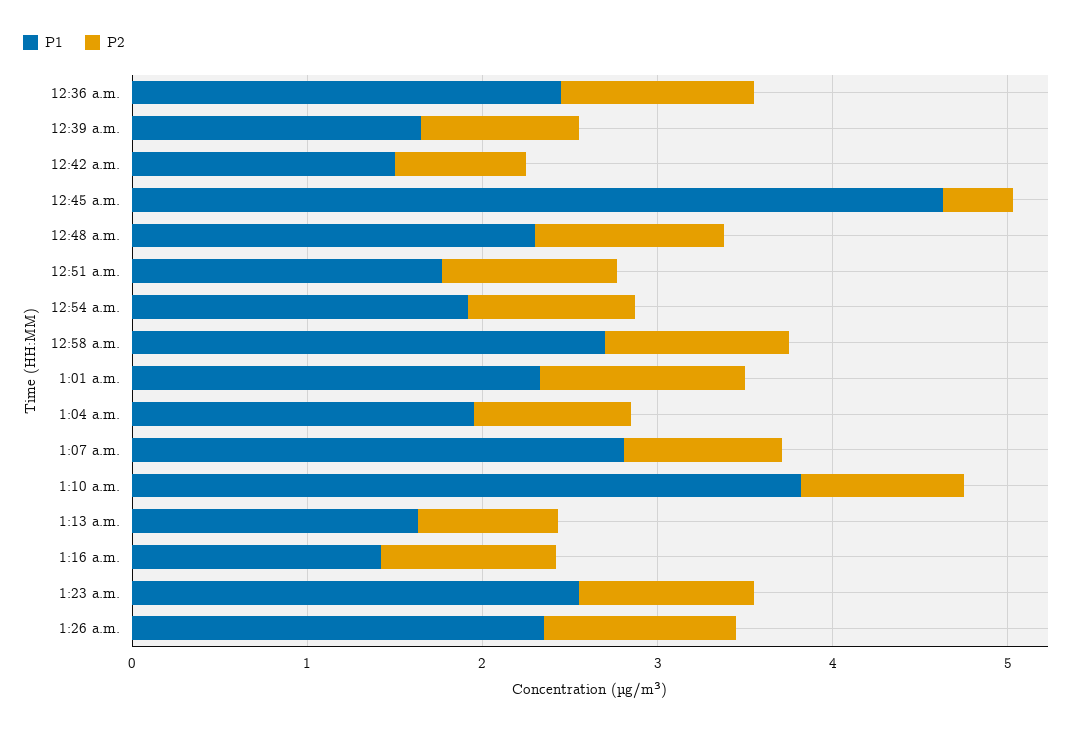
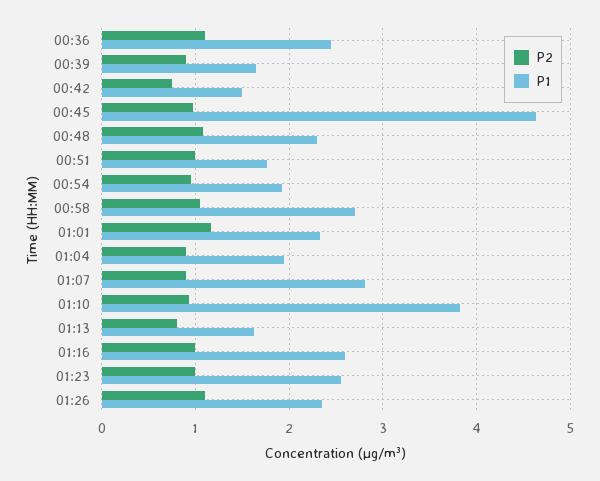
P2, 12:45 a.m.: 0.4 -> 1
P1, 1:16 a.m.: 1.4 -> 2.6

